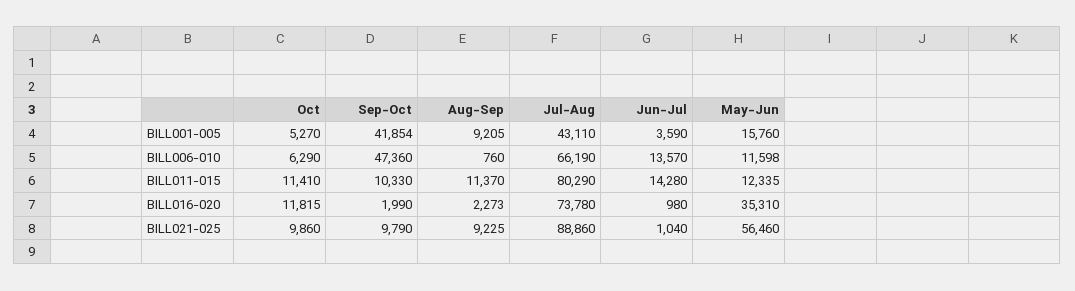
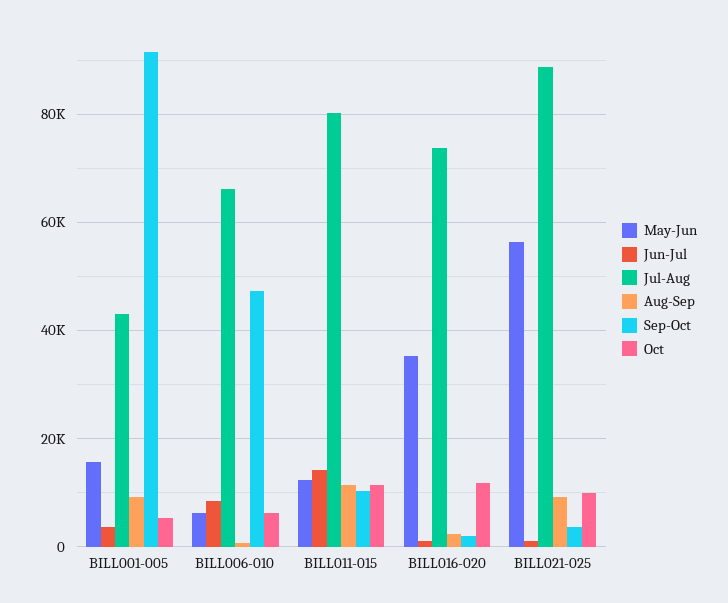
Sep-Oct, BILL001-005: 41854 -> 92000
Jun-Jul, BILL006-010: 13570 -> 8000
May-Jun, BILL006-010: 11598 -> 6000
Sep-Oct, BILL021-025: 9790 -> 4000

